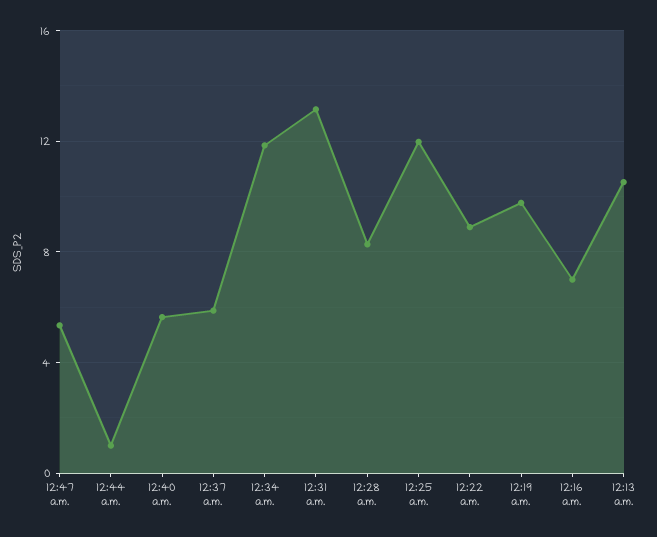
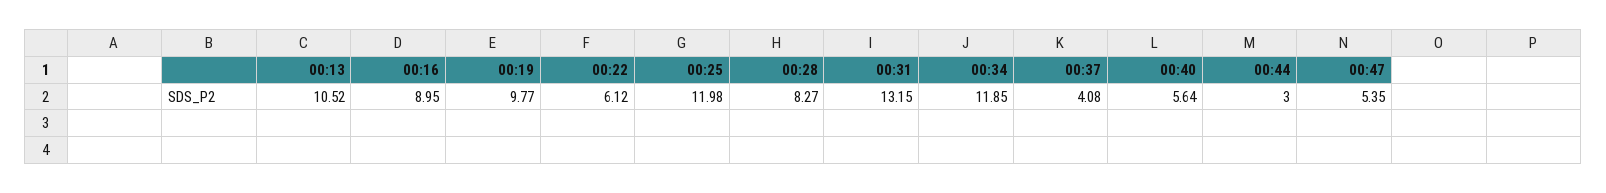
12:44 a.m.: 1 -> 3
12:37 a.m.: 6 -> 4.08
12:22 a.m.: 9 -> 6.12
12:16 a.m.: 7 -> 8.95

